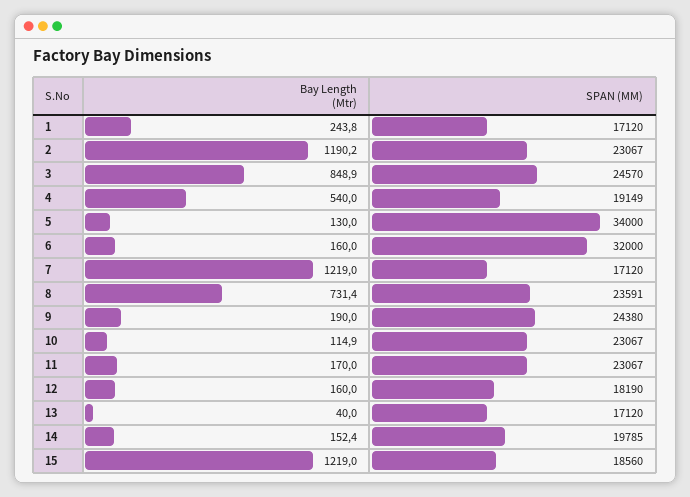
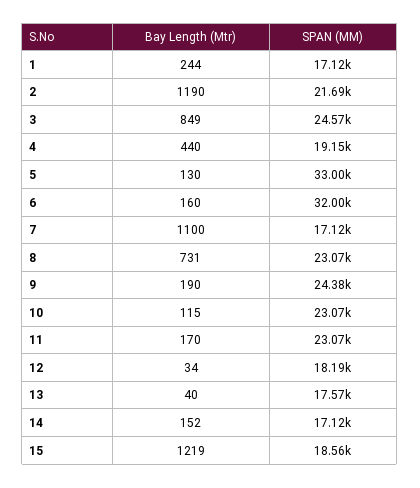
SPAN (MM), 2: 23067 -> 21690
Bay Length (Mtr), 4: 540 -> 440
SPAN (MM), 5: 34000 -> 33000
Bay Length (Mtr), 7: 1219 -> 1100
SPAN (MM), 8: 23591 -> 23070
Bay Length (Mtr), 12: 160 -> 34
SPAN (MM), 13: 17120 -> 17570
SPAN (MM), 14: 19785 -> 17120

